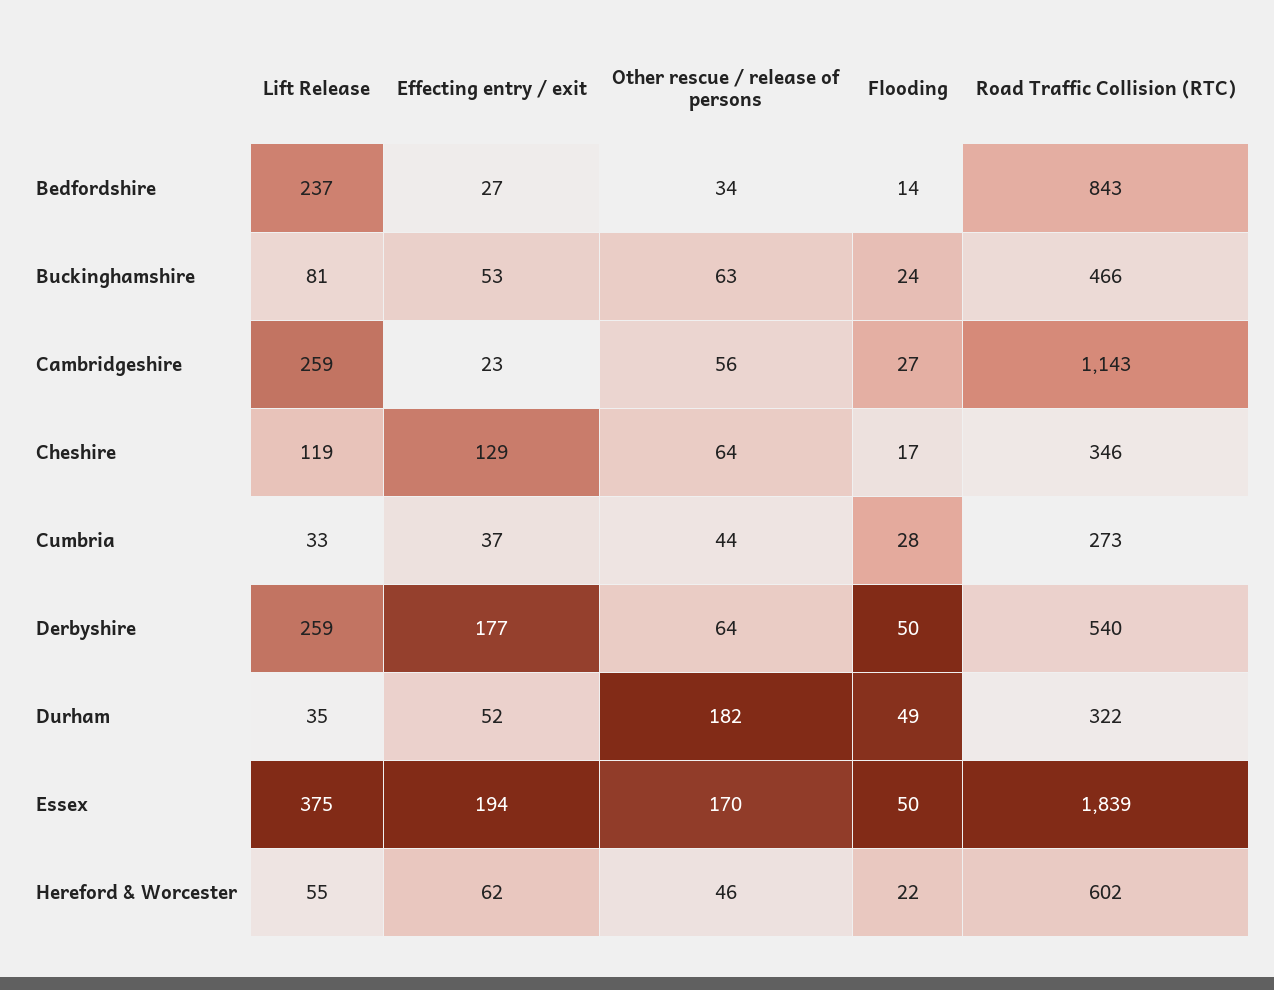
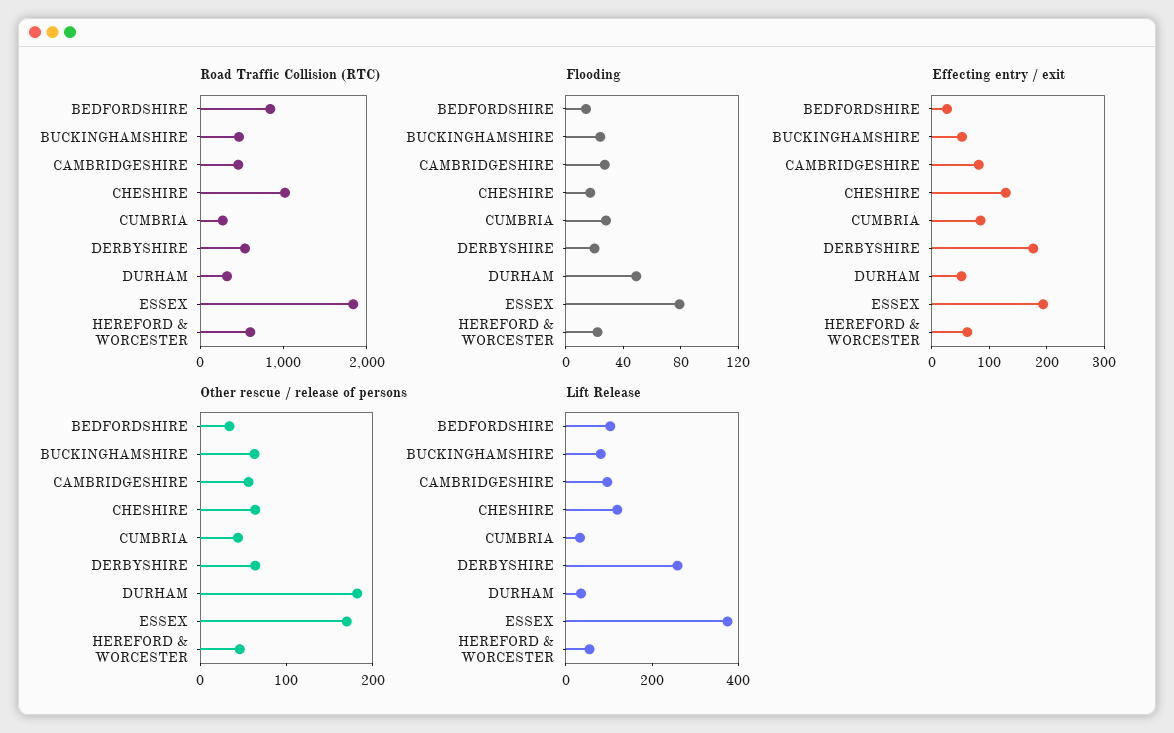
Lift Release, Bedfordshire: 237 -> 100
Lift Release, Cambridgeshire: 259 -> 100
Effecting entry / exit, Cambridgeshire: 23 -> 80
Road Traffic Collision (RTC), Cambridgeshire: 1143 -> 400
Road Traffic Collision (RTC), Cheshire: 346 -> 1000
Effecting entry / exit, Cumbria: 37 -> 80
Flooding, Derbyshire: 50 -> 20
Flooding, Essex: 50 -> 80

